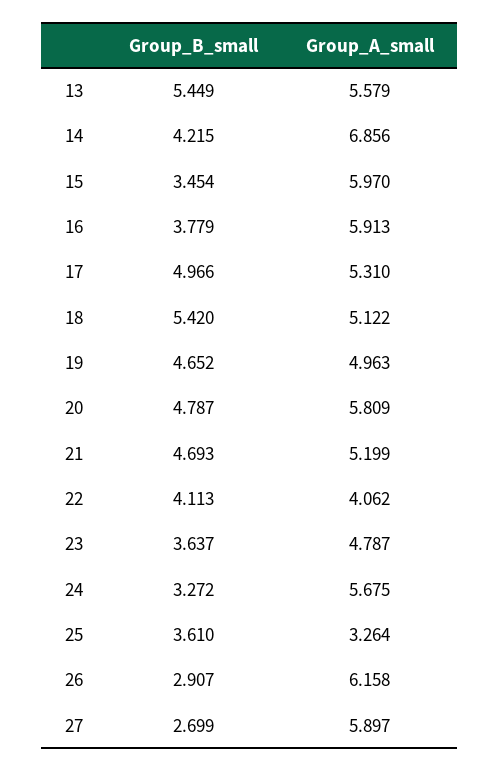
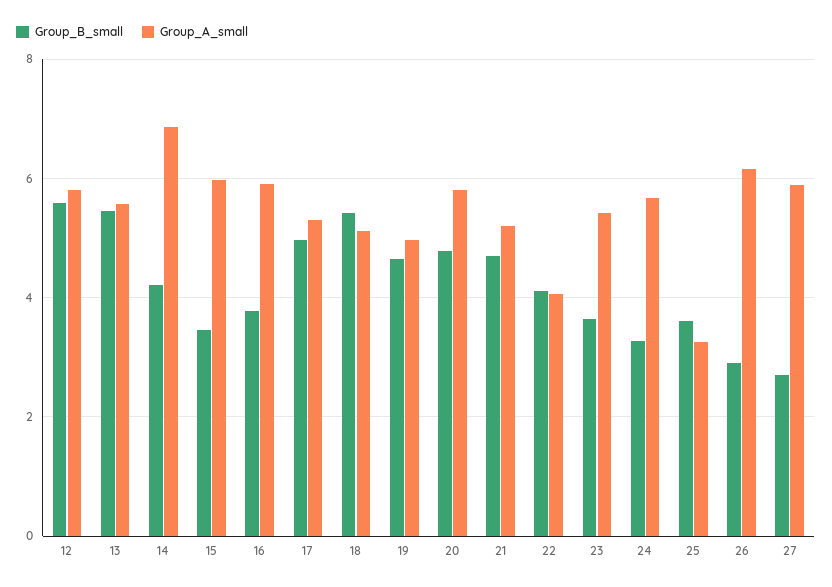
Group_A_small, 23: 4.787 -> 5.4
Group_B_small, 12: none -> 5.6
Group_A_small, 12: none -> 5.8

